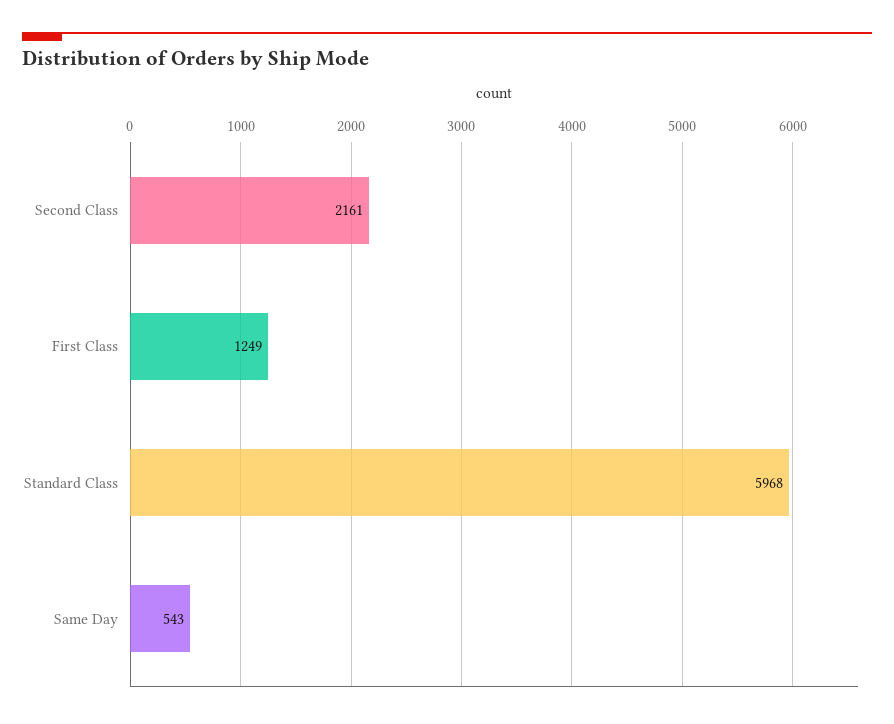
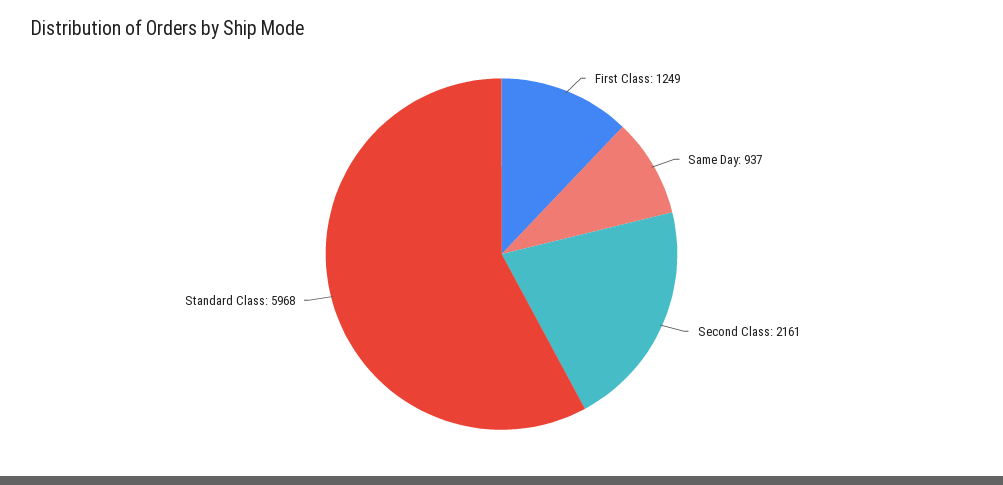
Same Day: 543 -> 937

